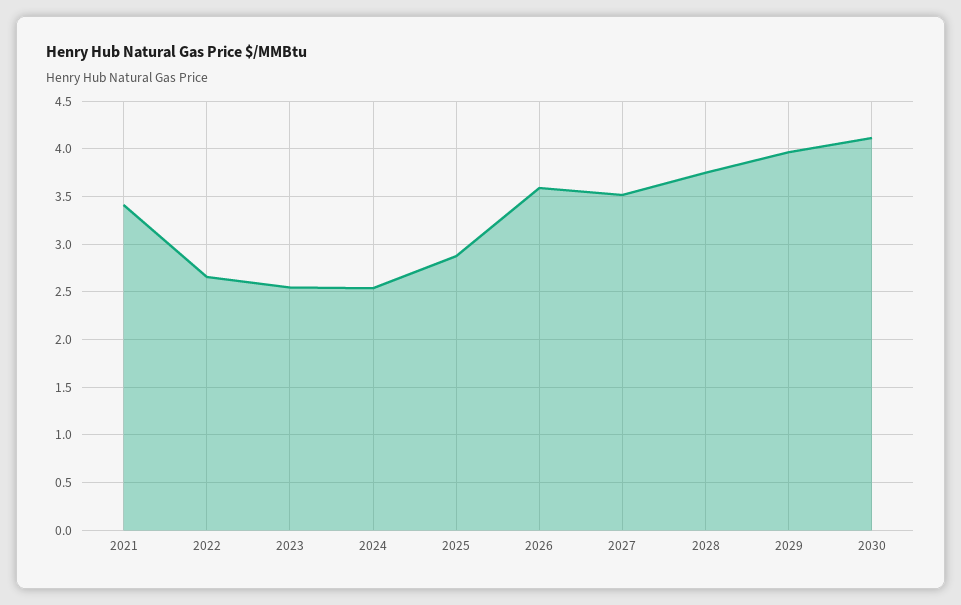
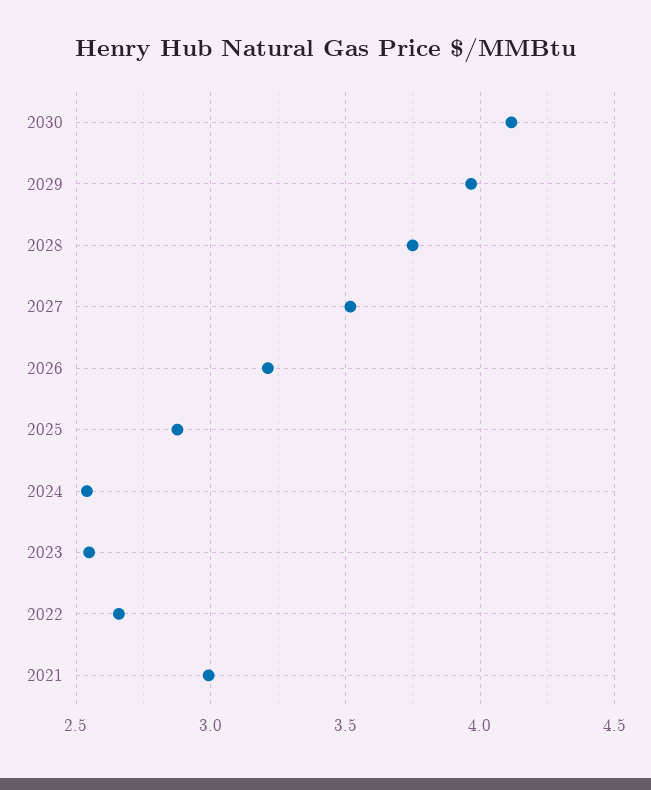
2021: 3.4 -> 3
2026: 3.6 -> 3.2

